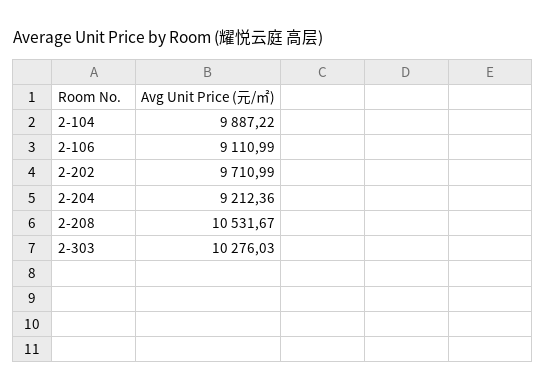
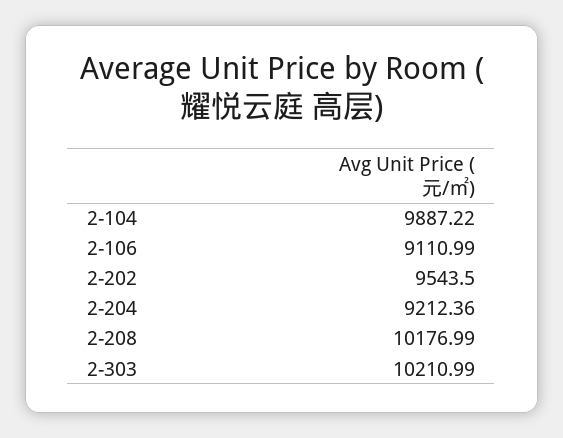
2-202: 9710.99 -> 9543.5
2-208: 10531.67 -> 10176.99
2-303: 10276.03 -> 10210.99

